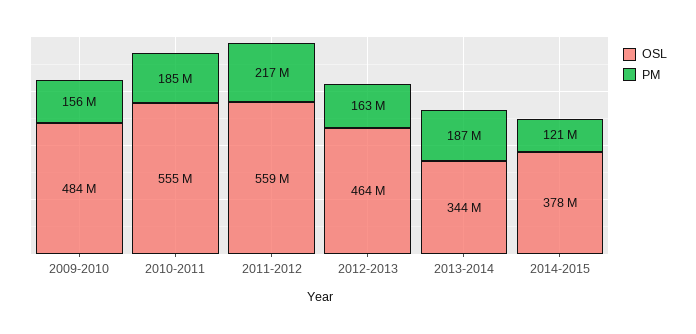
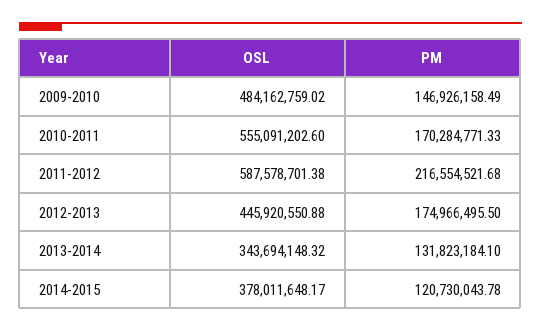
PM, 2009-2010: 156000000 -> 146926158.49
PM, 2010-2011: 185000000 -> 170284771.33
OSL, 2011-2012: 559000000 -> 587578701.38
OSL, 2012-2013: 464000000 -> 445920550.88
PM, 2012-2013: 163000000 -> 174966495.5
PM, 2013-2014: 187000000 -> 131823184.1

